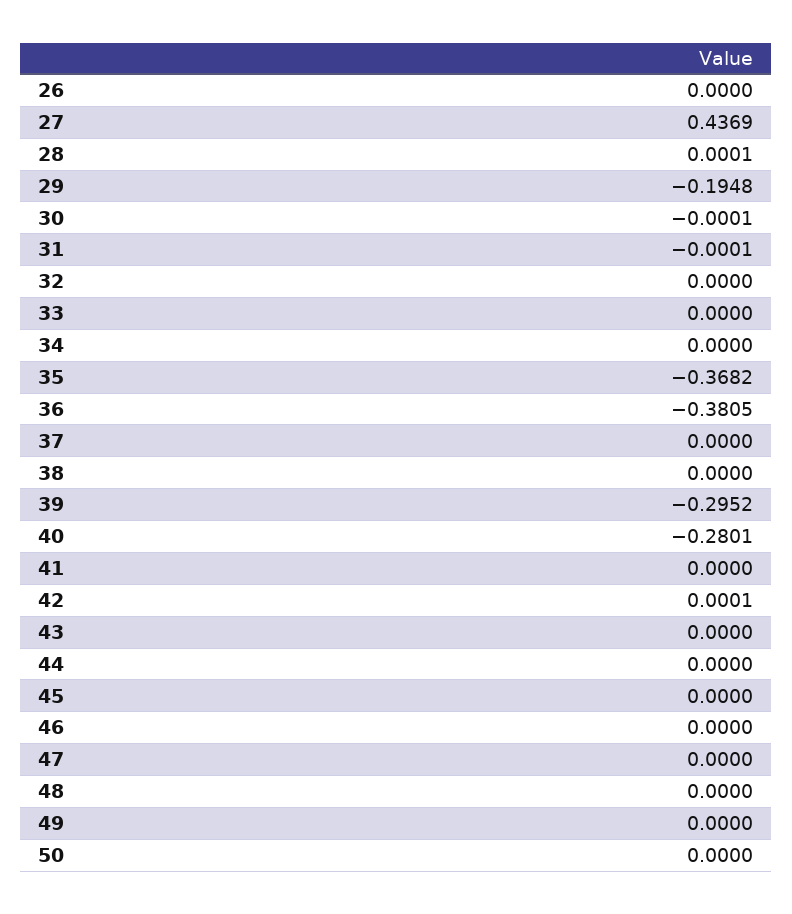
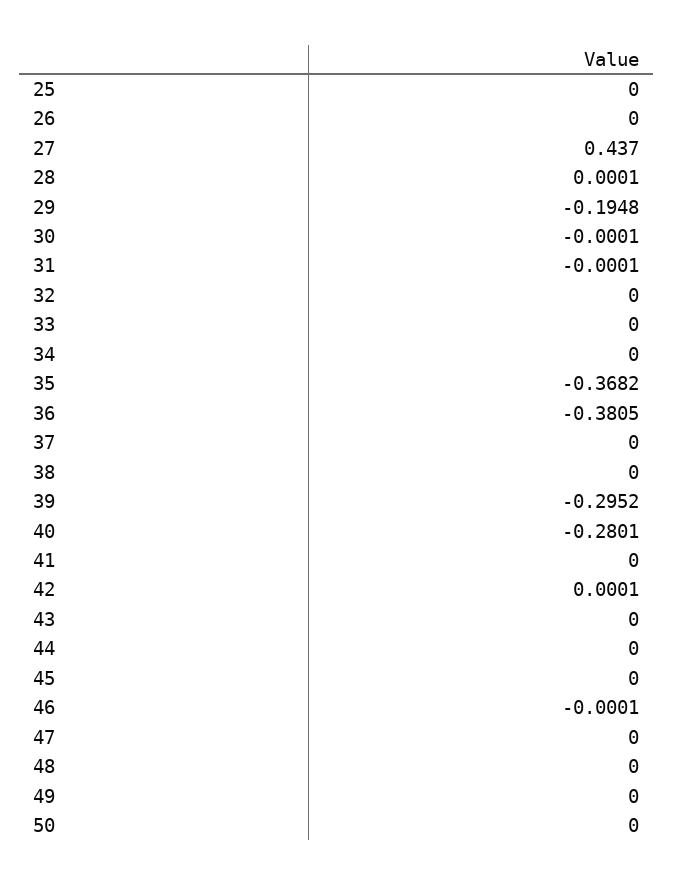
27: 0.4369 -> 0.437
46: 0 -> -0.0001
25: none -> 0

